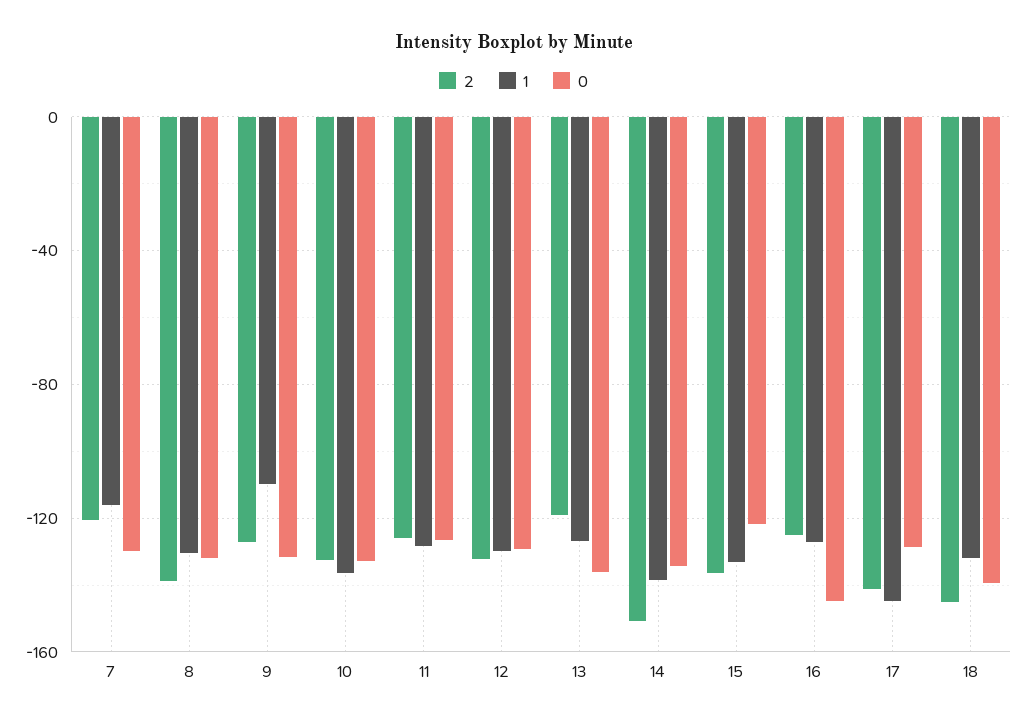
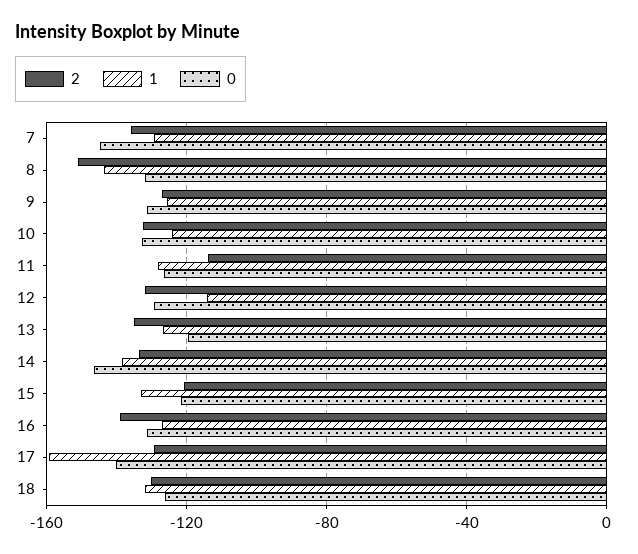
2, 7: -120 -> -135
1, 7: -115 -> -130
0, 7: -130 -> -145
2, 8: -140 -> -150
1, 8: -130 -> -145
1, 9: -110 -> -125
1, 10: -135 -> -125
2, 11: -125 -> -115
1, 12: -130 -> -115
2, 13: -120 -> -135
0, 13: -135 -> -120
2, 14: -150 -> -135
0, 14: -135 -> -145
2, 15: -135 -> -120
2, 16: -125 -> -140
0, 16: -145 -> -130
2, 17: -140 -> -130
1, 17: -145 -> -160
0, 17: -130 -> -140
2, 18: -145 -> -130
0, 18: -140 -> -125

